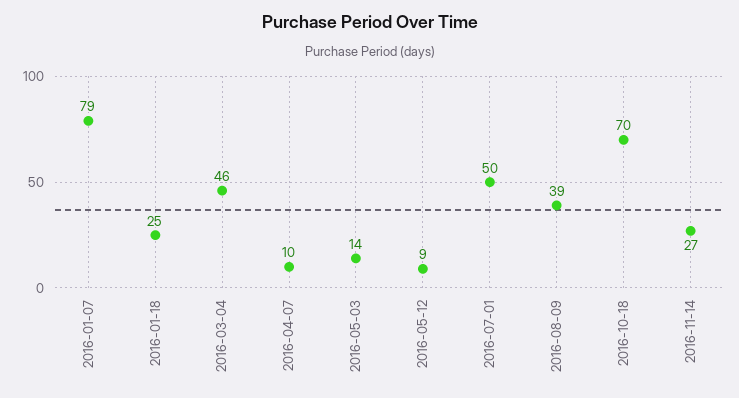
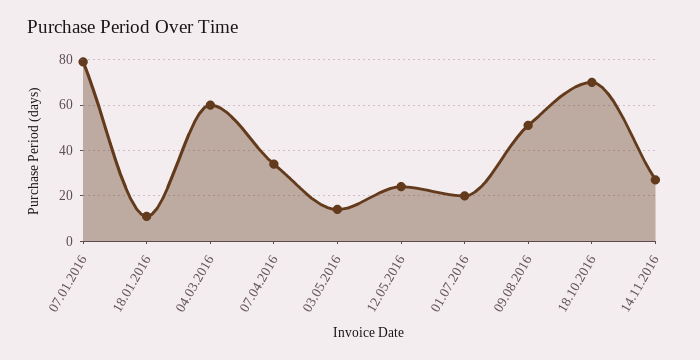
2016-01-18: 25 -> 10
2016-03-04: 46 -> 60
2016-04-07: 10 -> 35
2016-05-12: 9 -> 25
2016-07-01: 50 -> 20
2016-08-09: 39 -> 50

